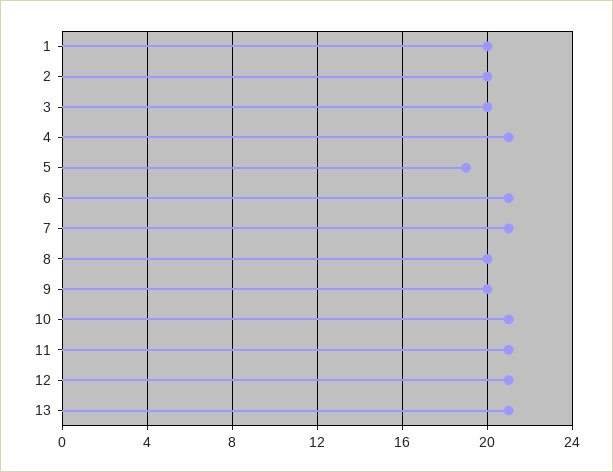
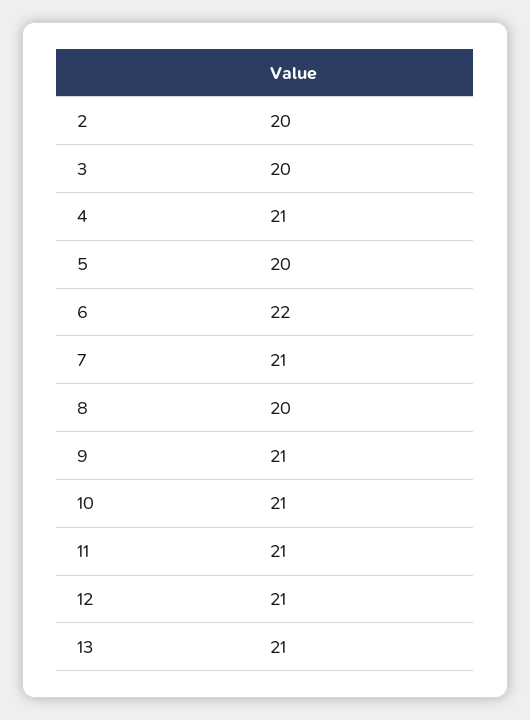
1: 20 -> none
5: 19 -> 20
6: 21 -> 22
9: 20 -> 21

